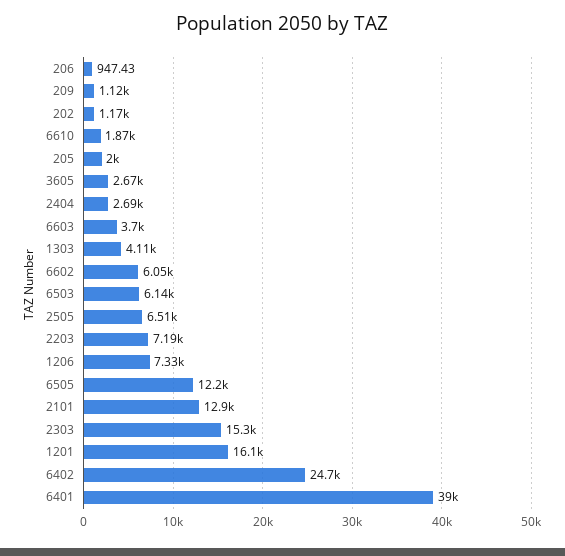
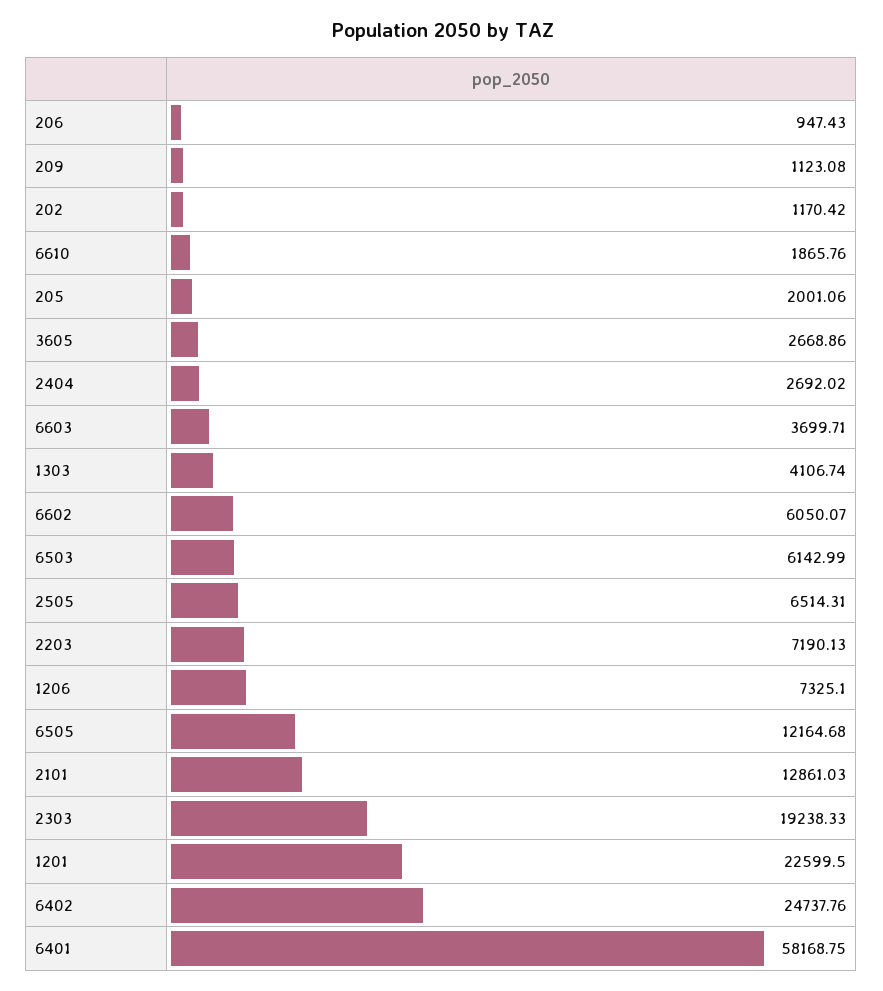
2303: 15300 -> 19238.33
1201: 16100 -> 22599.5
6401: 39000 -> 58168.75

